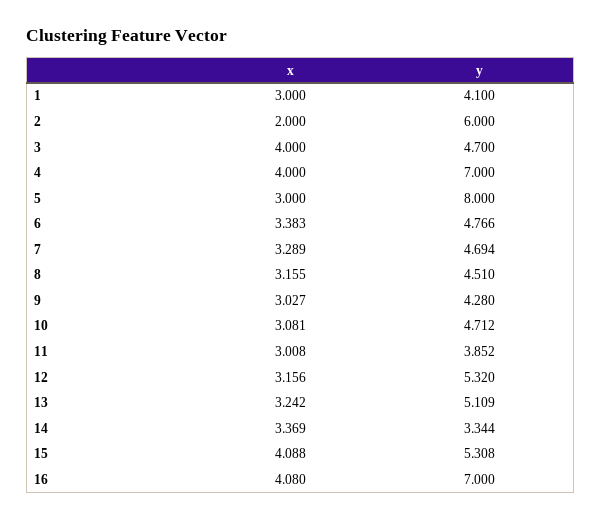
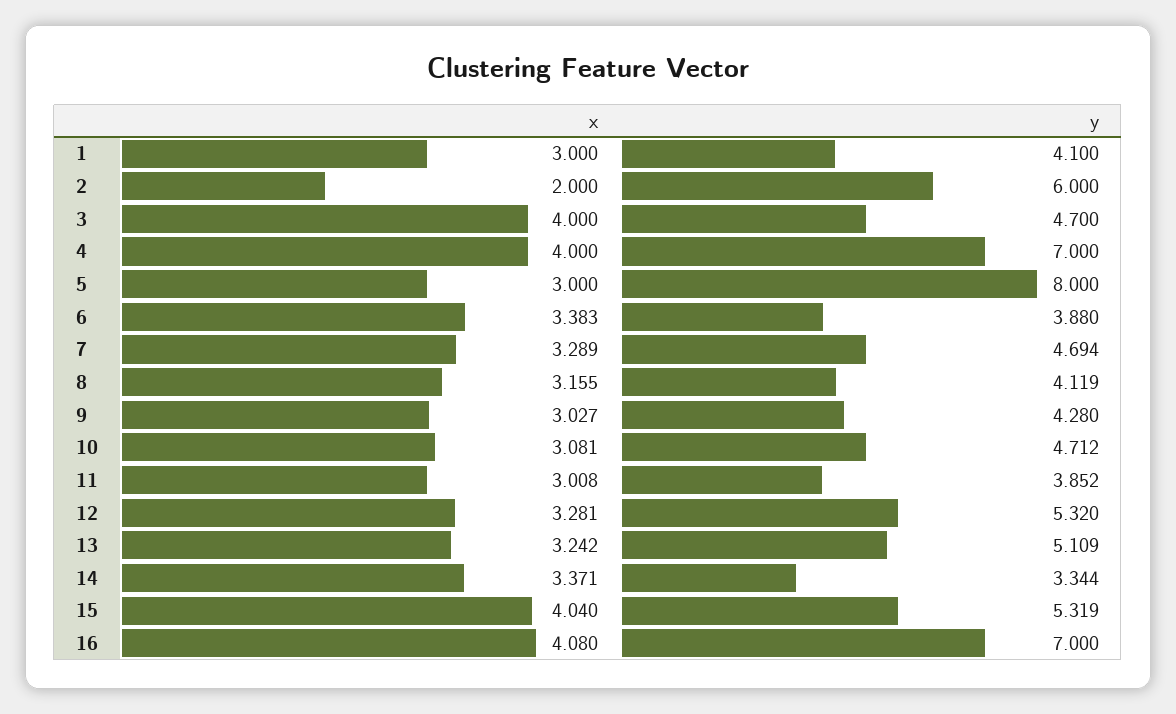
y, 6: 4.766 -> 3.88
y, 8: 4.51 -> 4.119
x, 12: 3.156 -> 3.281
x, 14: 3.369 -> 3.371
x, 15: 4.088 -> 4.04
y, 15: 5.308 -> 5.319

